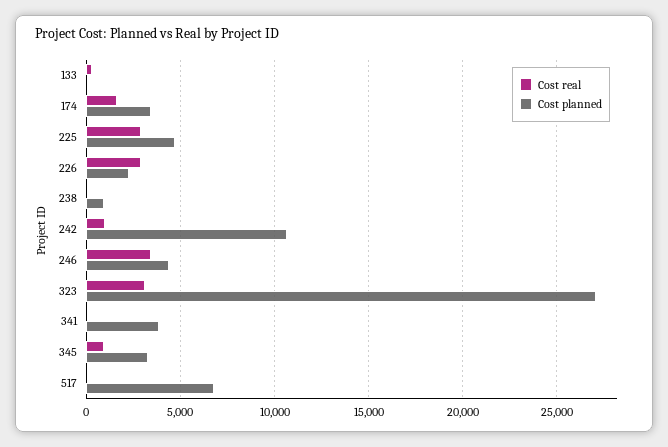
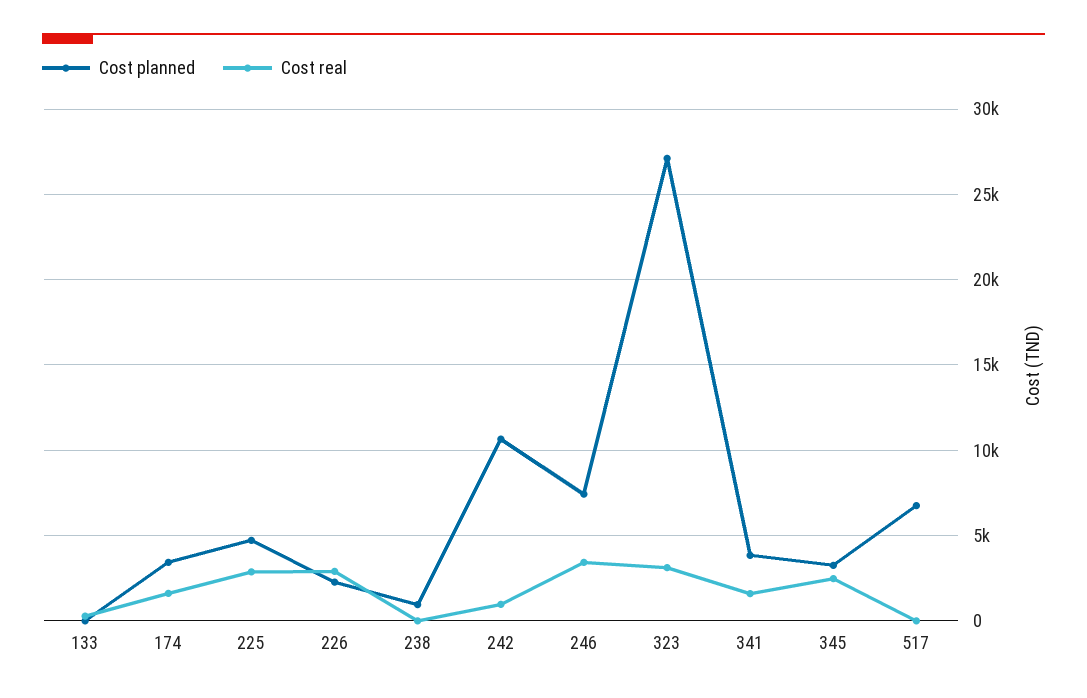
Cost planned, 246: 4500 -> 7500
Cost real, 341: 0 -> 1500
Cost real, 345: 1000 -> 2500

